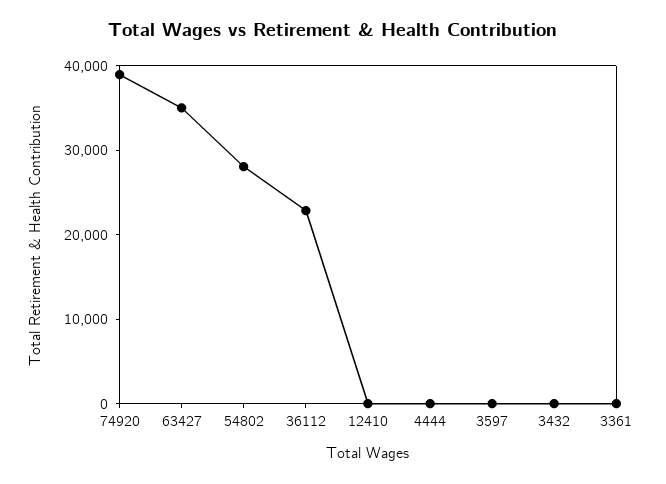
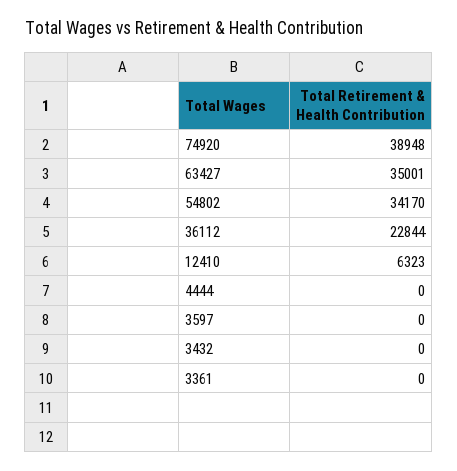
54802: 28000 -> 34170
12410: 0 -> 6323

